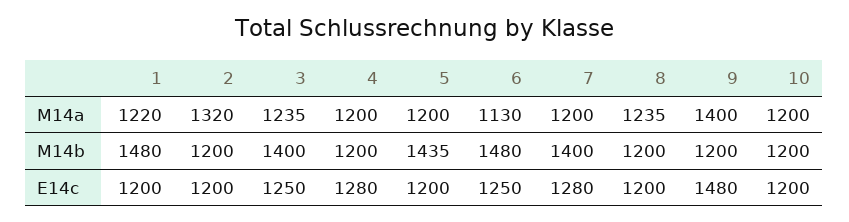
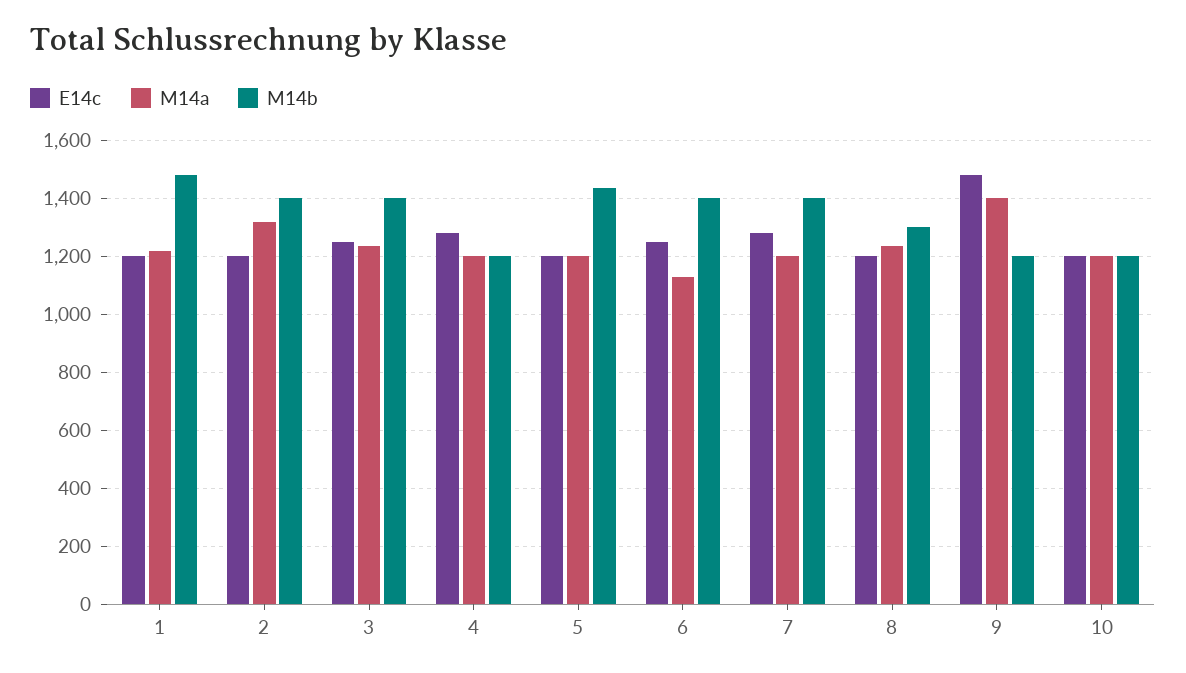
M14b, 2: 1200 -> 1400
M14b, 6: 1480 -> 1400
M14b, 8: 1200 -> 1300

